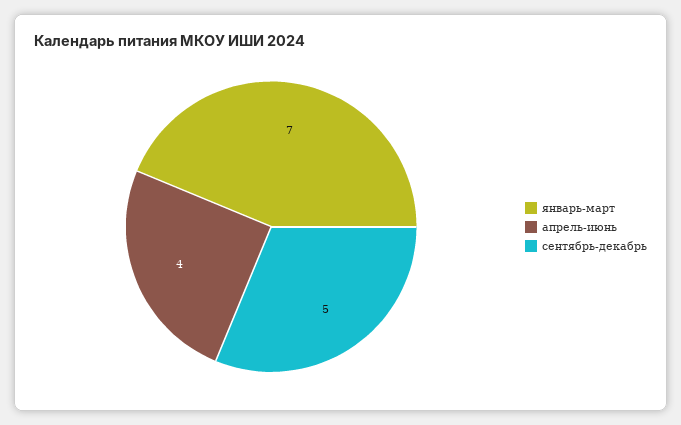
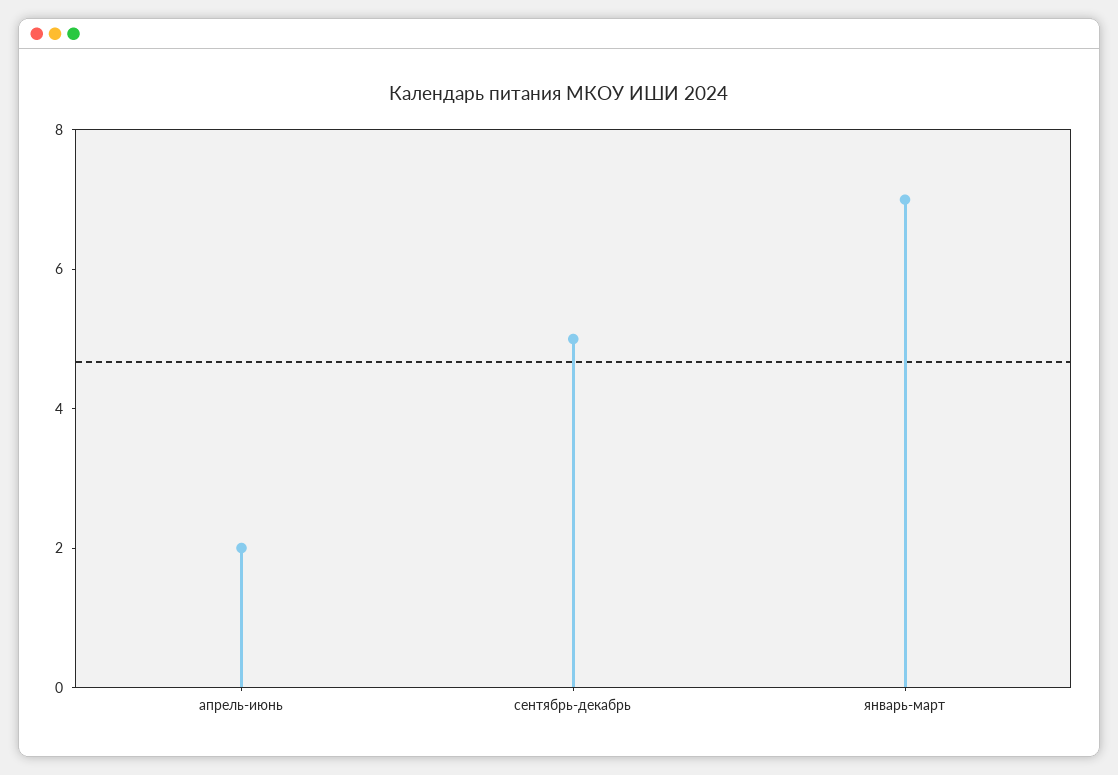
апрель-июнь: 4 -> 2

